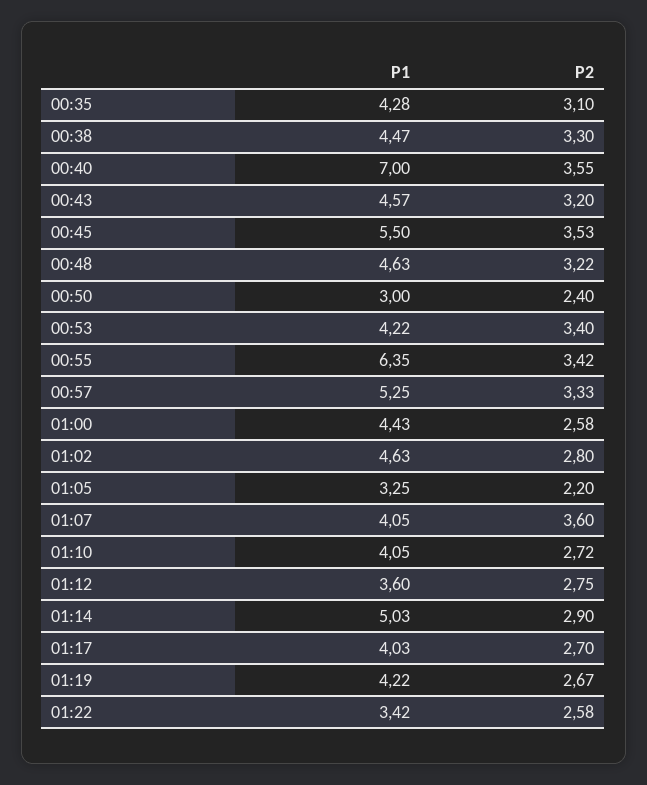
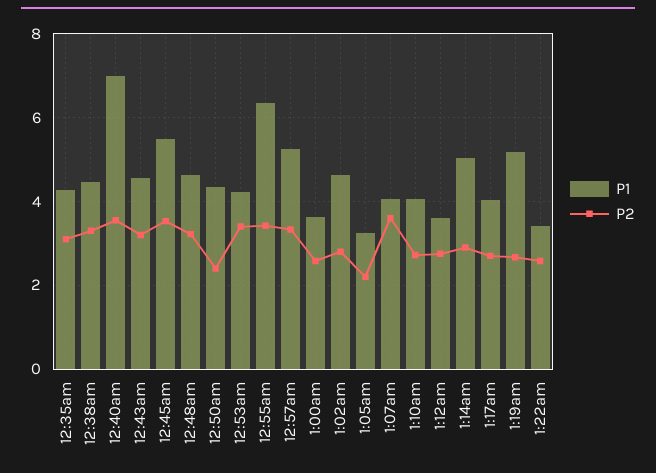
P1, 00:50: 3 -> 4.4
P1, 01:00: 4.43 -> 3.6
P1, 01:19: 4.22 -> 5.2

